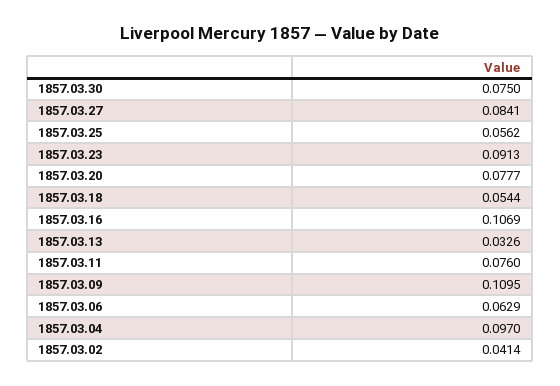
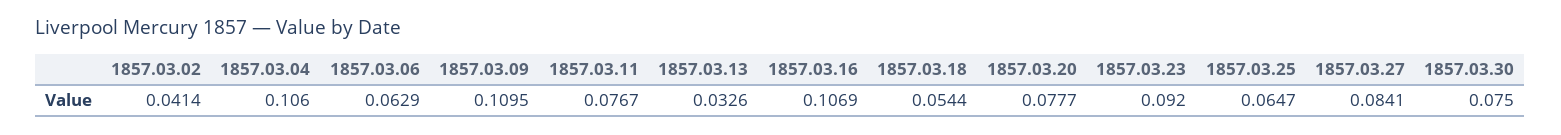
1857.03.25: 0.0562 -> 0.0647
1857.03.23: 0.0913 -> 0.092
1857.03.11: 0.076 -> 0.0767
1857.03.04: 0.097 -> 0.106

